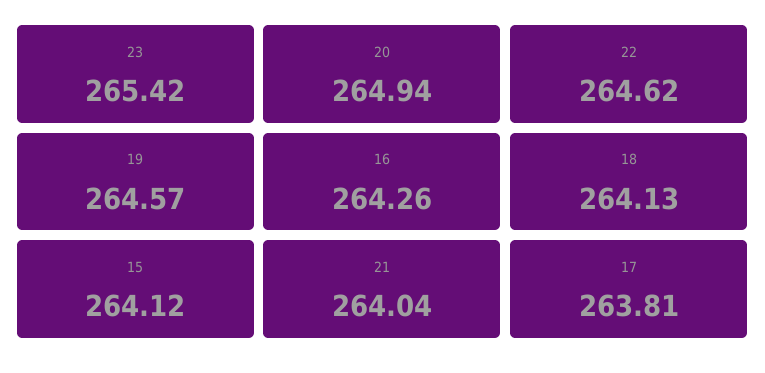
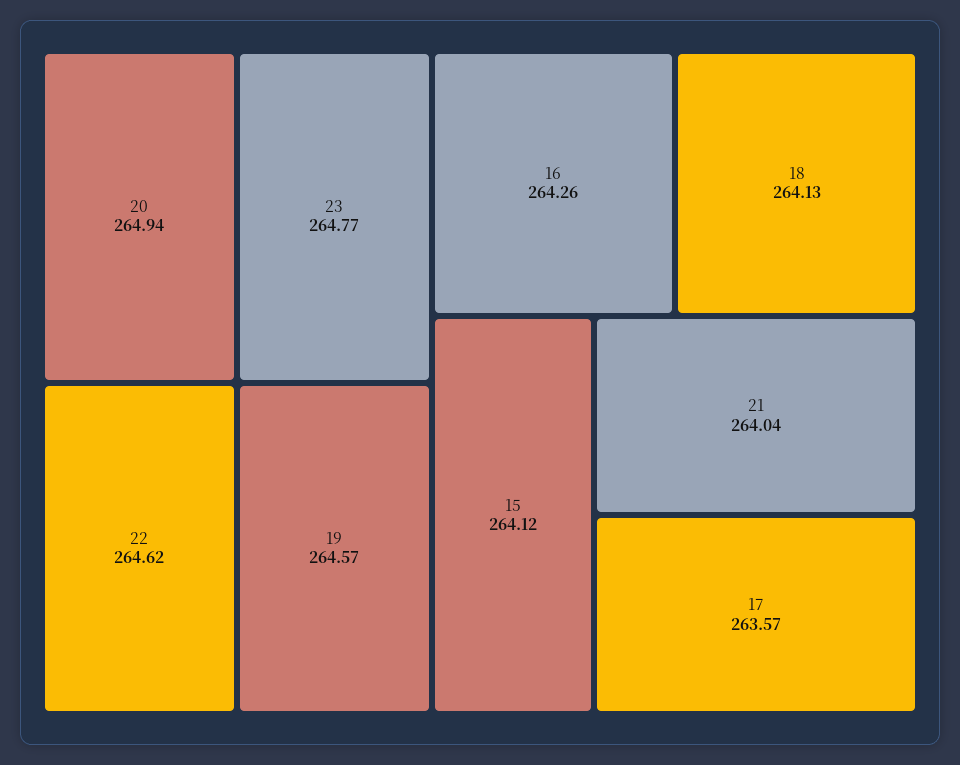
23: 265.42 -> 264.77
17: 263.81 -> 263.57

